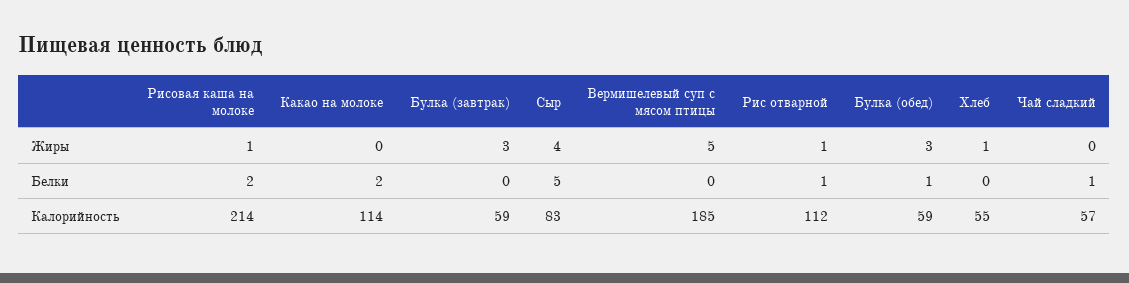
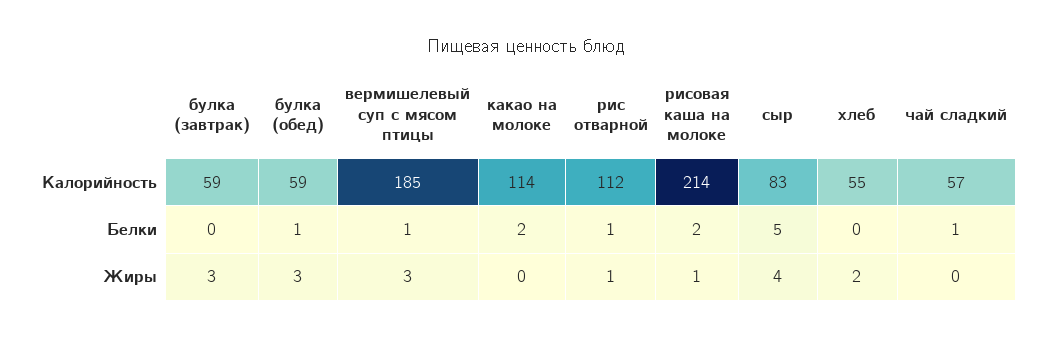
Вермишелевый суп с мясом птицы, Жиры: 5 -> 3
Хлеб, Жиры: 1 -> 2
Вермишелевый суп с мясом птицы, Белки: 0 -> 1

